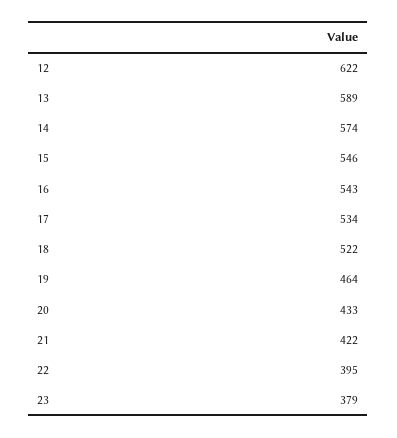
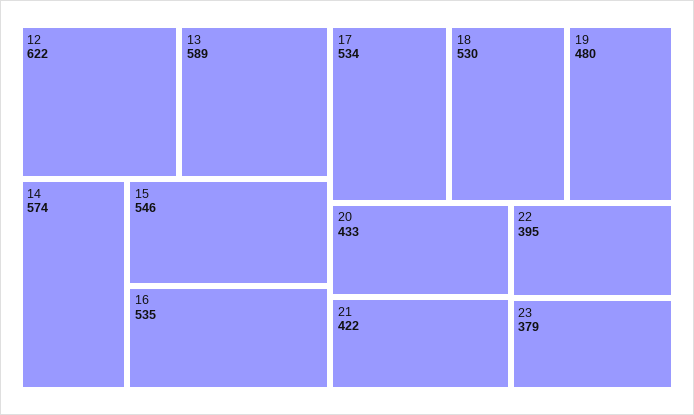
16: 543 -> 535
18: 522 -> 530
19: 464 -> 480

